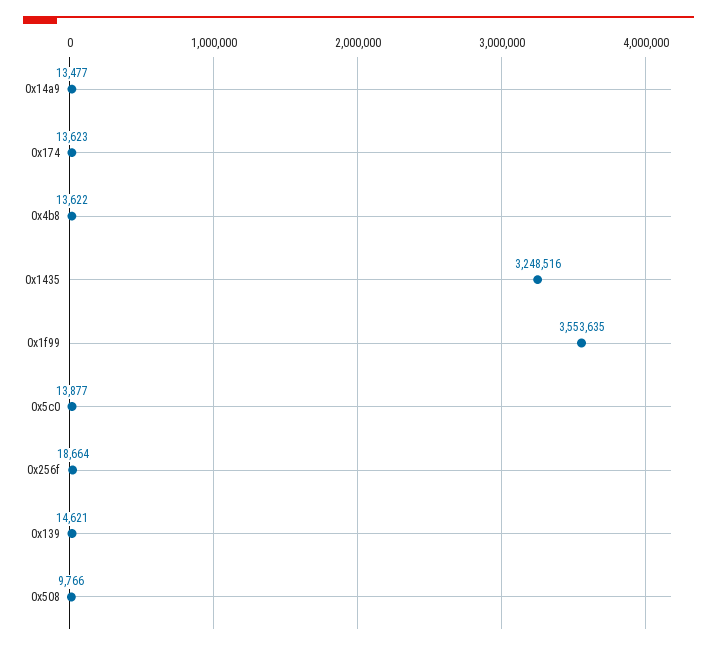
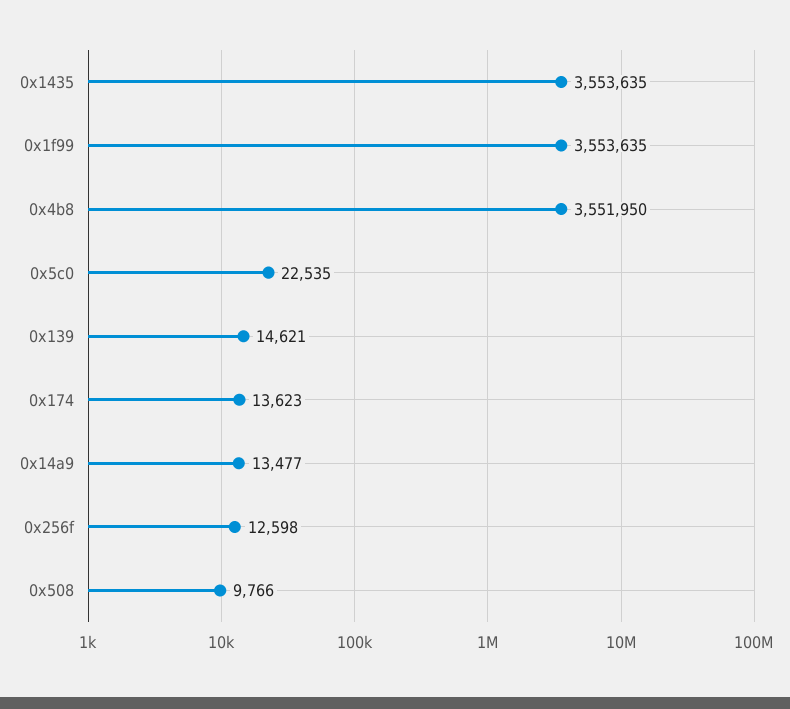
0x4b8: 13622 -> 3551950
0x1435: 3248516 -> 3553635
0x5c0: 13877 -> 22535
0x256f: 18664 -> 12598

